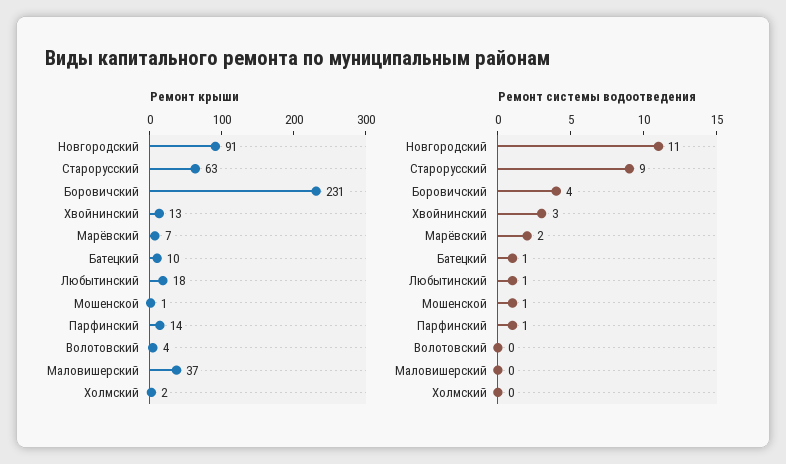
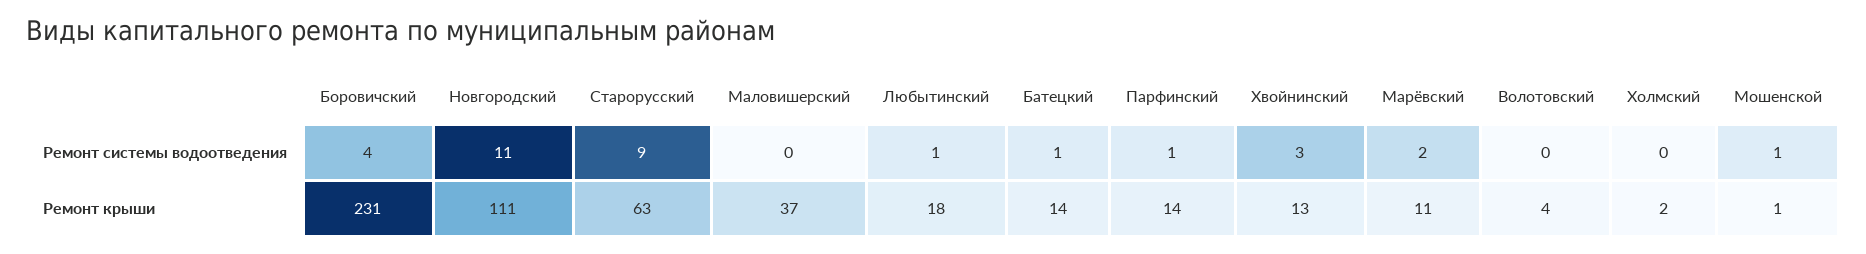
Ремонт крыши, Новгородский: 91 -> 111
Ремонт крыши, Марёвский: 7 -> 11
Ремонт крыши, Батецкий: 10 -> 14

